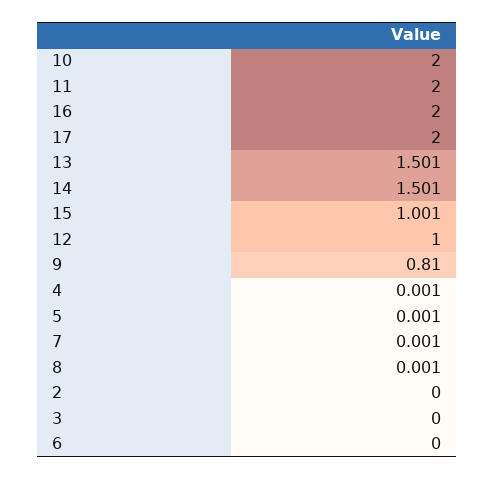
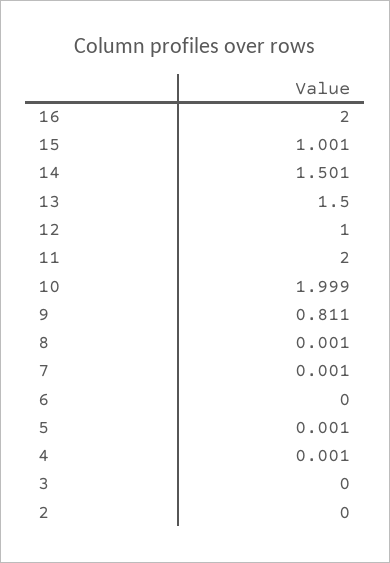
10: 2 -> 1.999
17: 2 -> none
13: 1.501 -> 1.5
9: 0.81 -> 0.811

